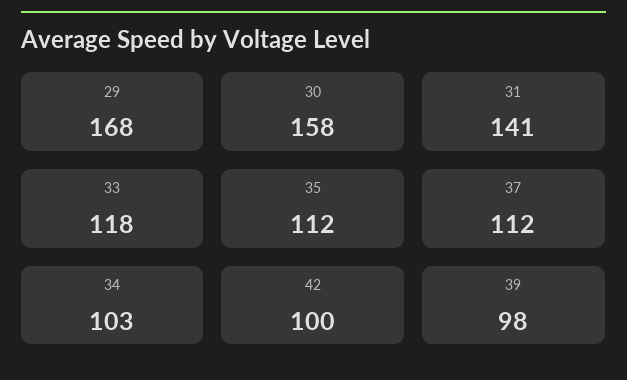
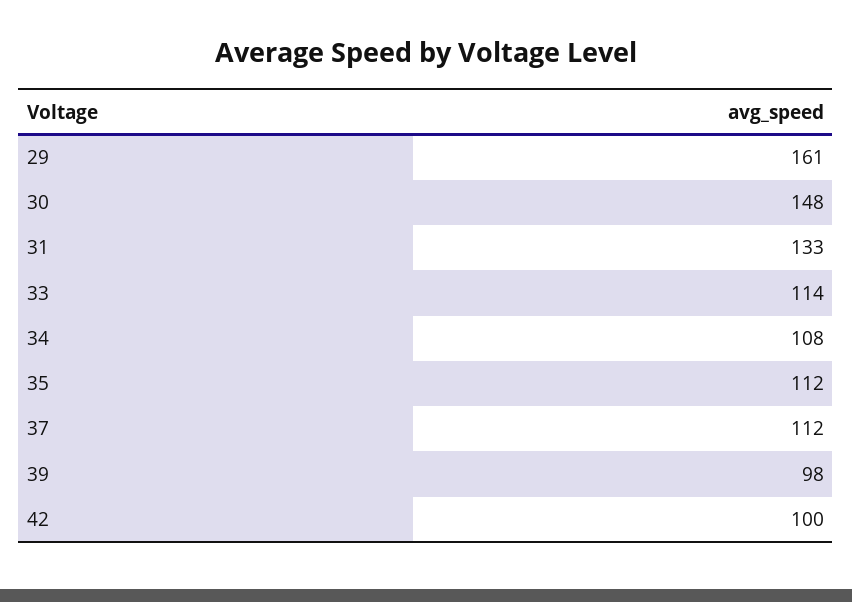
29: 168 -> 161
30: 158 -> 148
31: 141 -> 133
33: 118 -> 114
34: 103 -> 108

